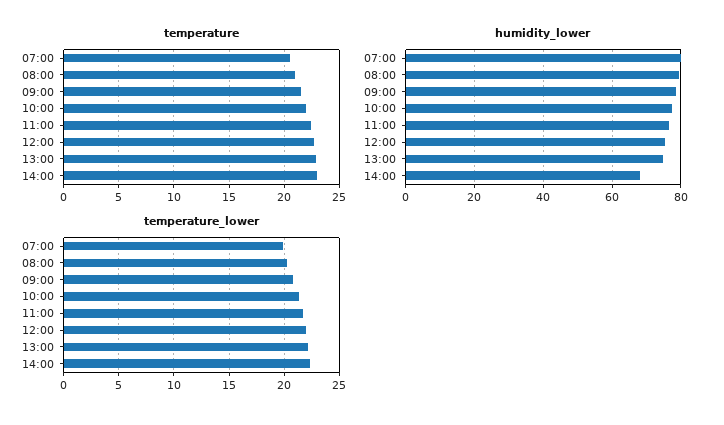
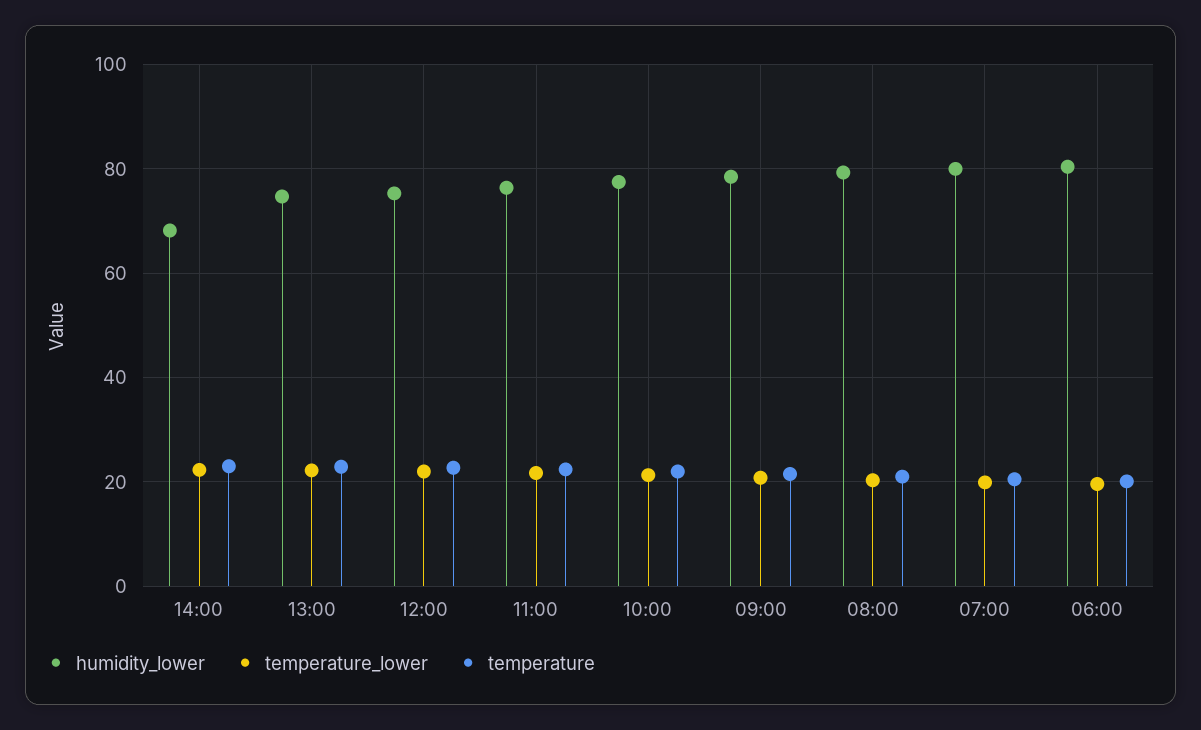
humidity_lower, 06:00: none -> 80
temperature_lower, 06:00: none -> 20
temperature, 06:00: none -> 20

